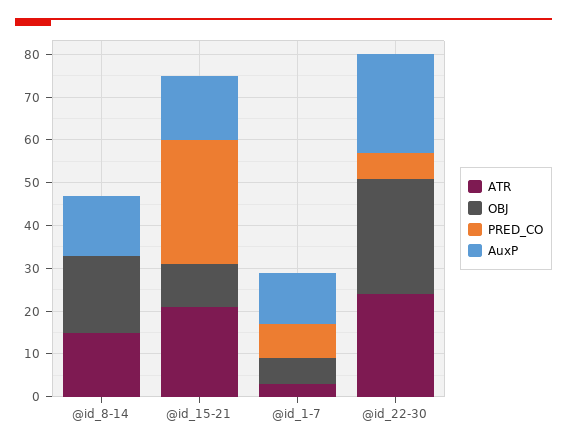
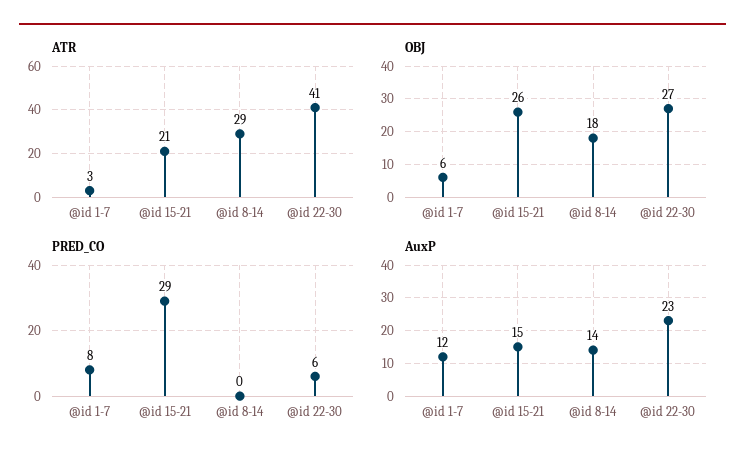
ATR, @id_8-14: 15 -> 29
OBJ, @id_15-21: 10 -> 26
ATR, @id_22-30: 25 -> 41

